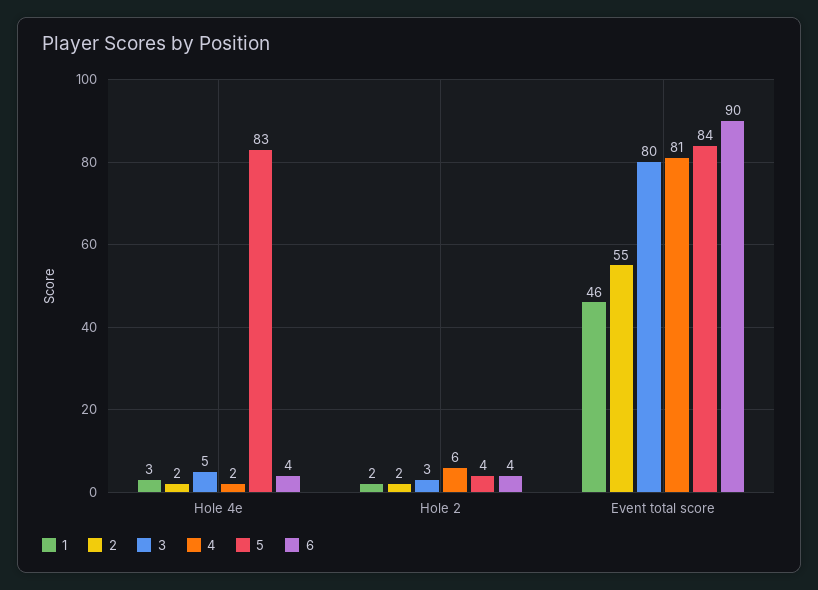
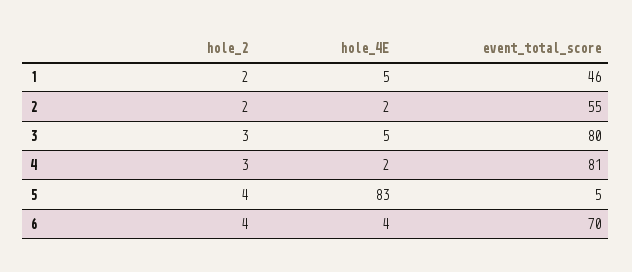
1, Hole 4e: 3 -> 5
4, Hole 2: 6 -> 3
5, Event total score: 84 -> 5
6, Event total score: 90 -> 70

